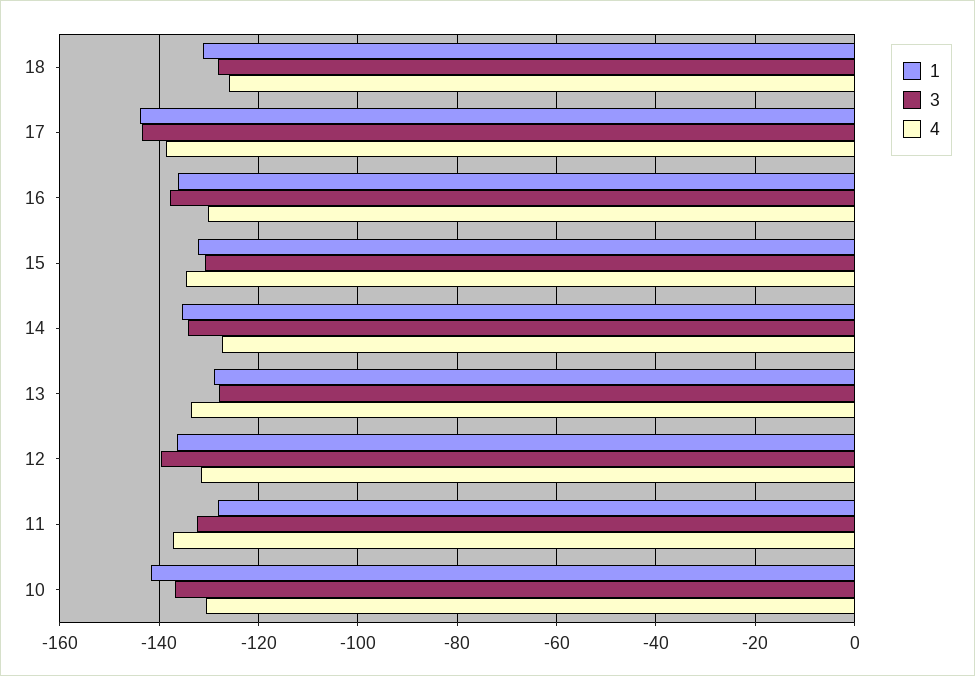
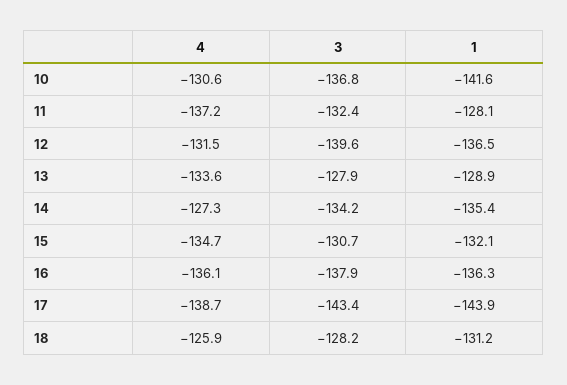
4, 16: -130 -> -136.1

